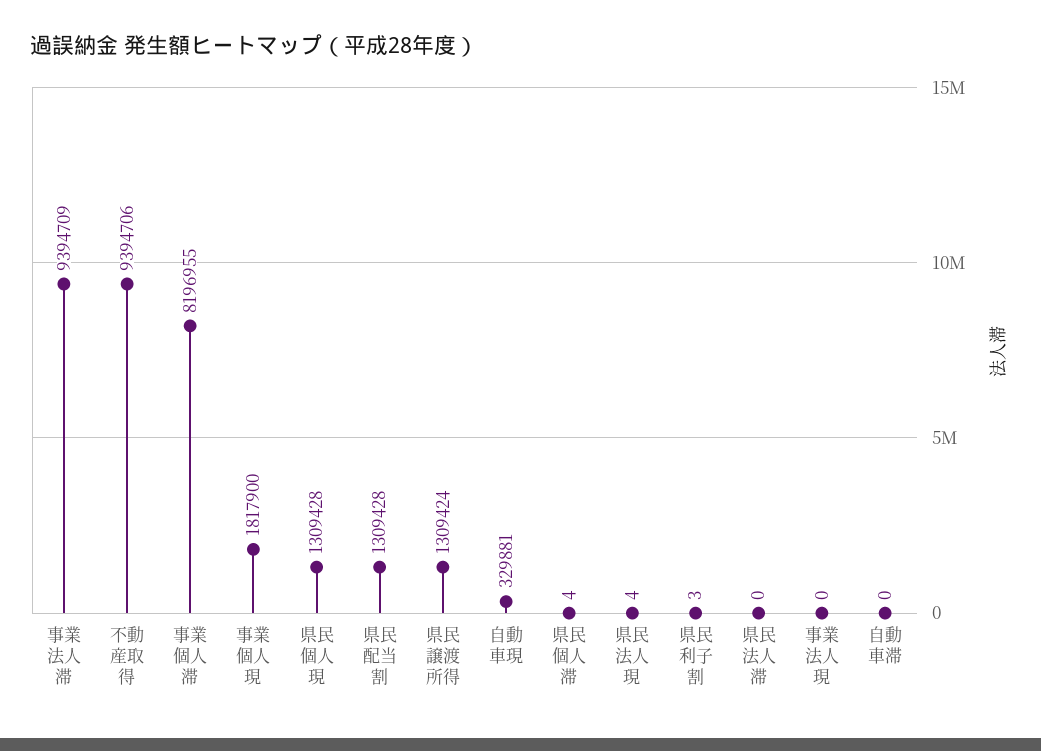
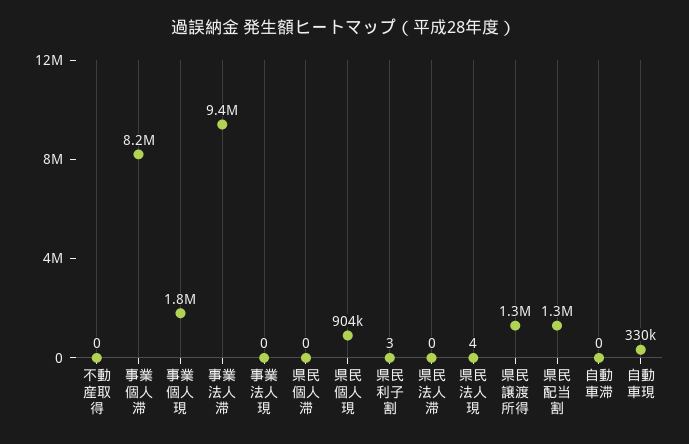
不動産取得: 9394706 -> 0
県民個人現: 1309428 -> 904000
県民個人滞: 4 -> 0

